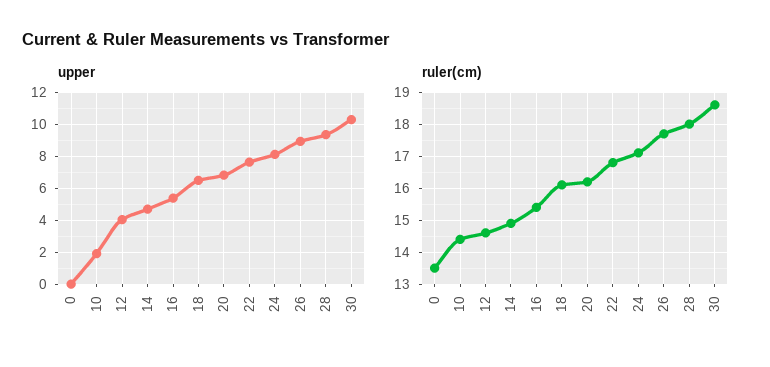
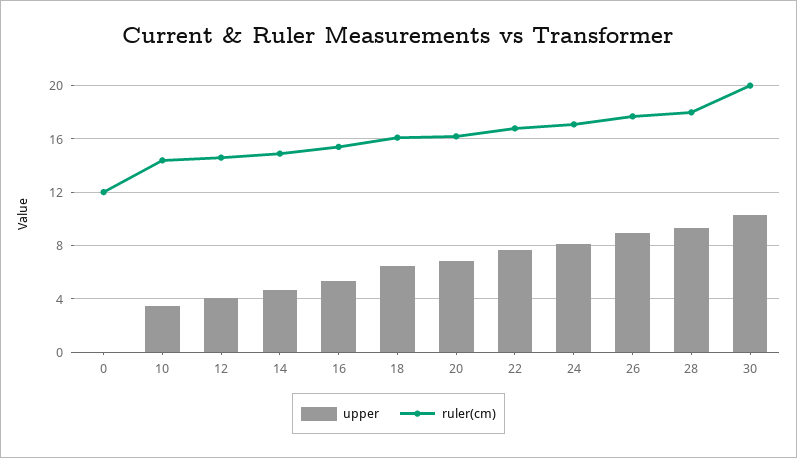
upper, 10: 2 -> 3.5
ruler(cm), 0: 13.5 -> 12
ruler(cm), 30: 18.5 -> 20

